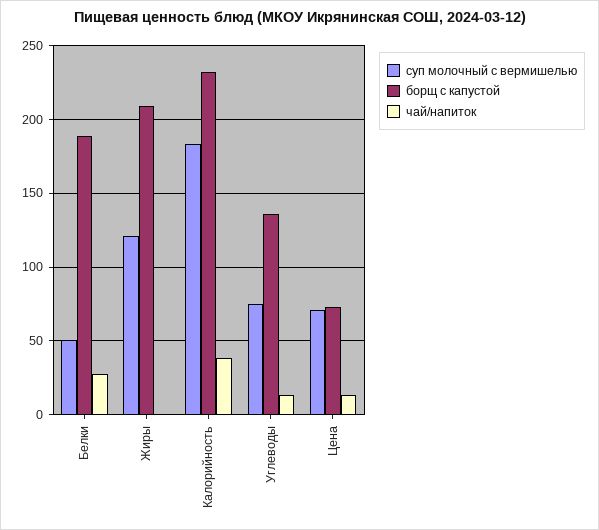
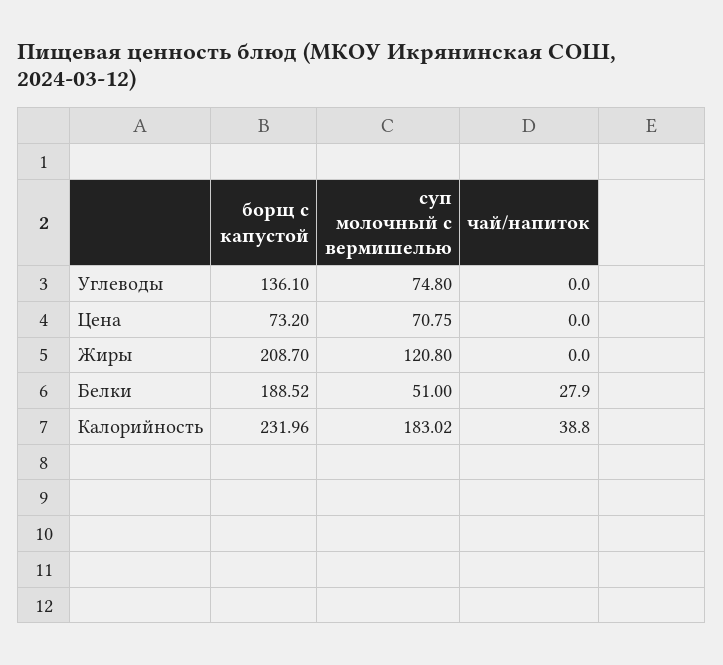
чай/напиток, Углеводы: 15 -> 0
чай/напиток, Цена: 15 -> 0

